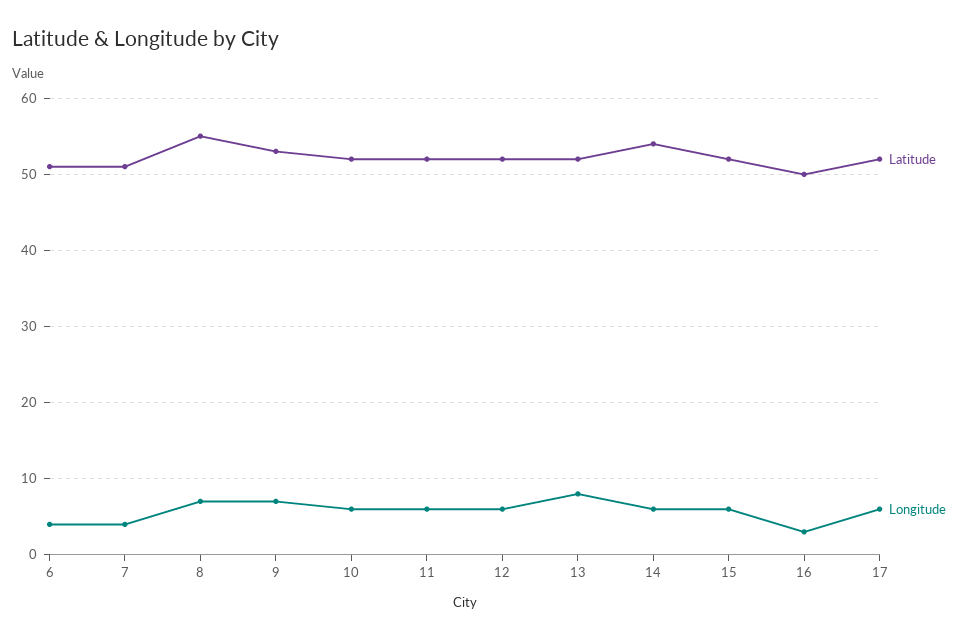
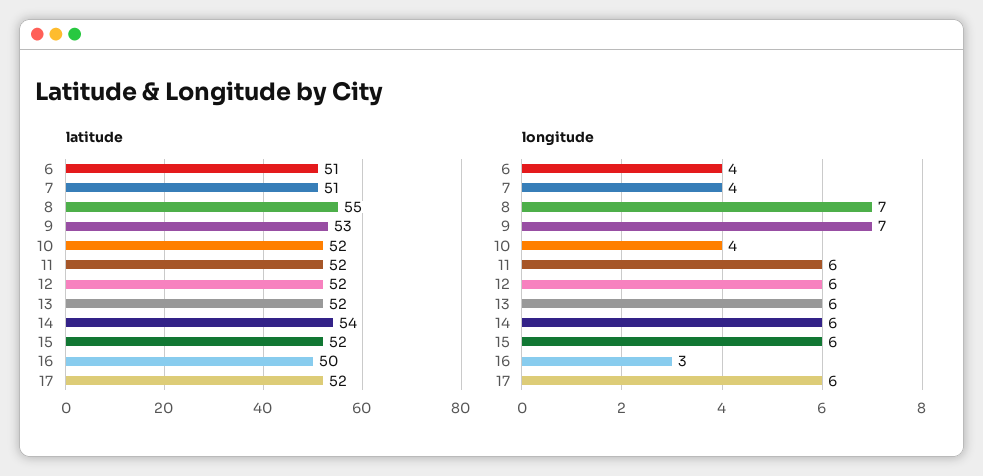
Longitude, 10: 6 -> 4
Longitude, 13: 8 -> 6

